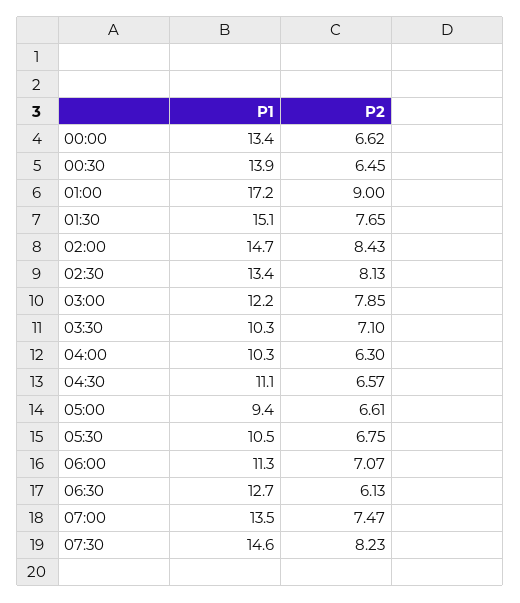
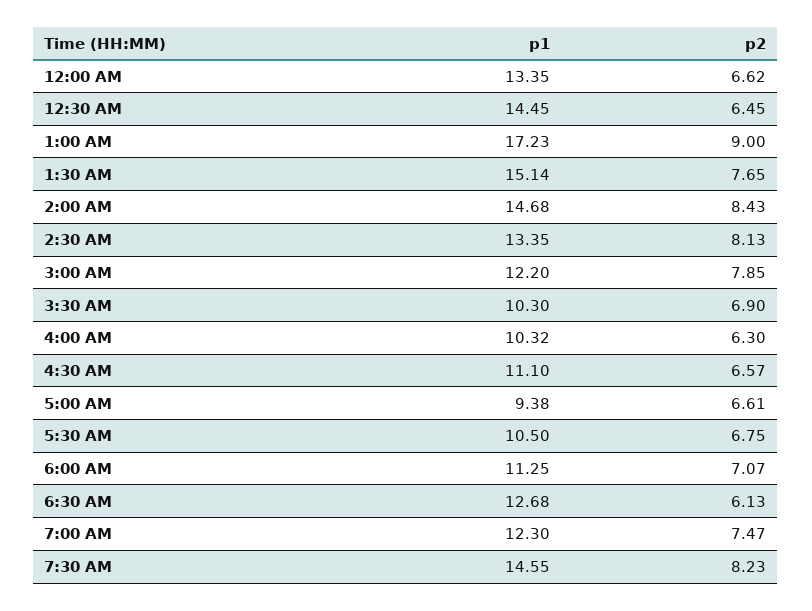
P1, 00:30: 13.9 -> 14.45
P2, 03:30: 7.1 -> 6.9
P1, 07:00: 13.5 -> 12.3

